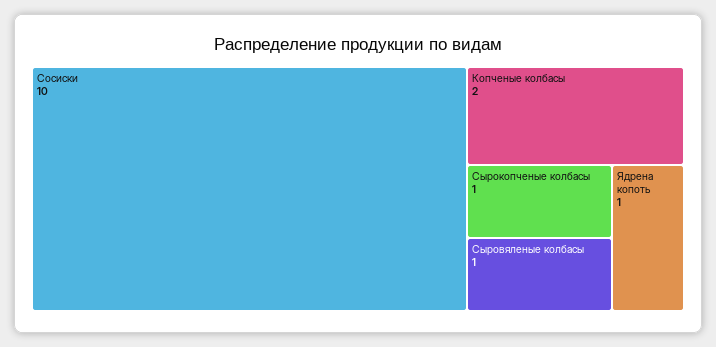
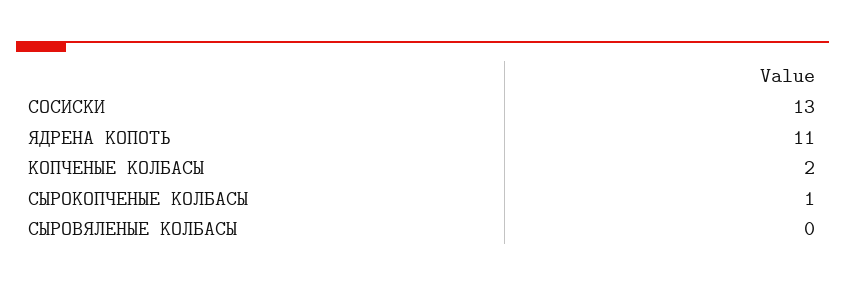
Сосиски: 10 -> 13
Сыровяленые колбасы: 1 -> 0
Ядрена копоть: 1 -> 11

